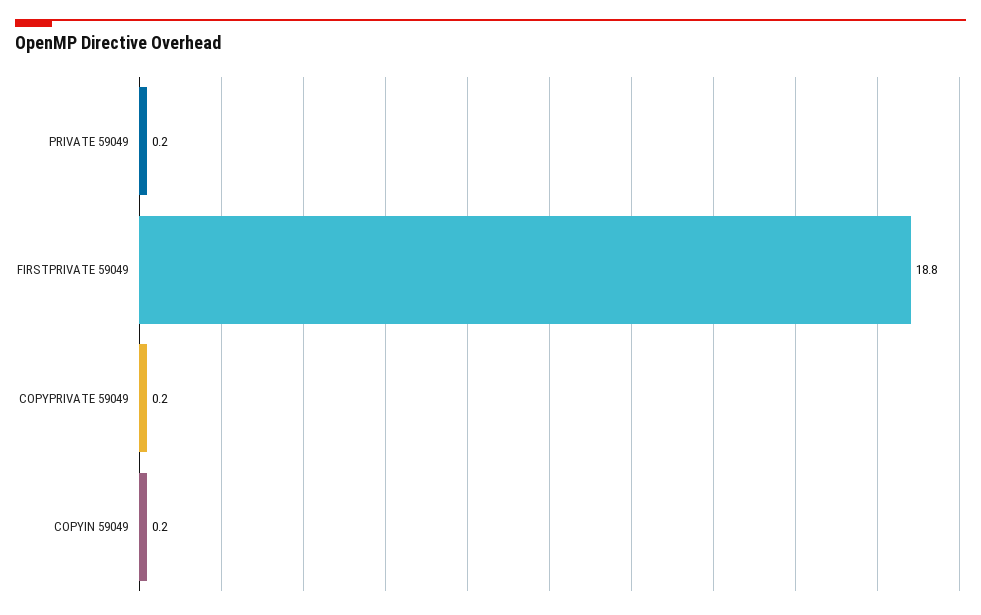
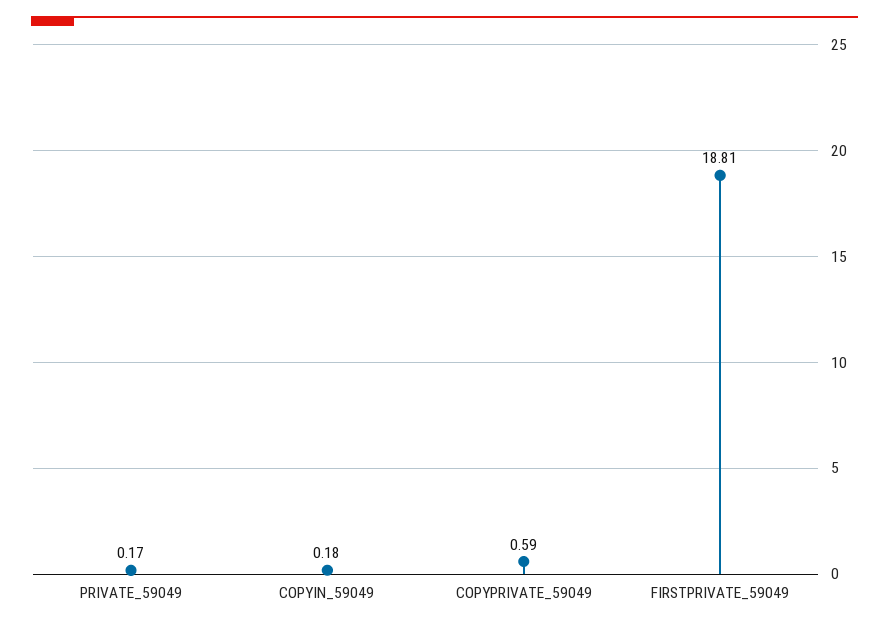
COPYPRIVATE 59049: 0.2 -> 0.59

